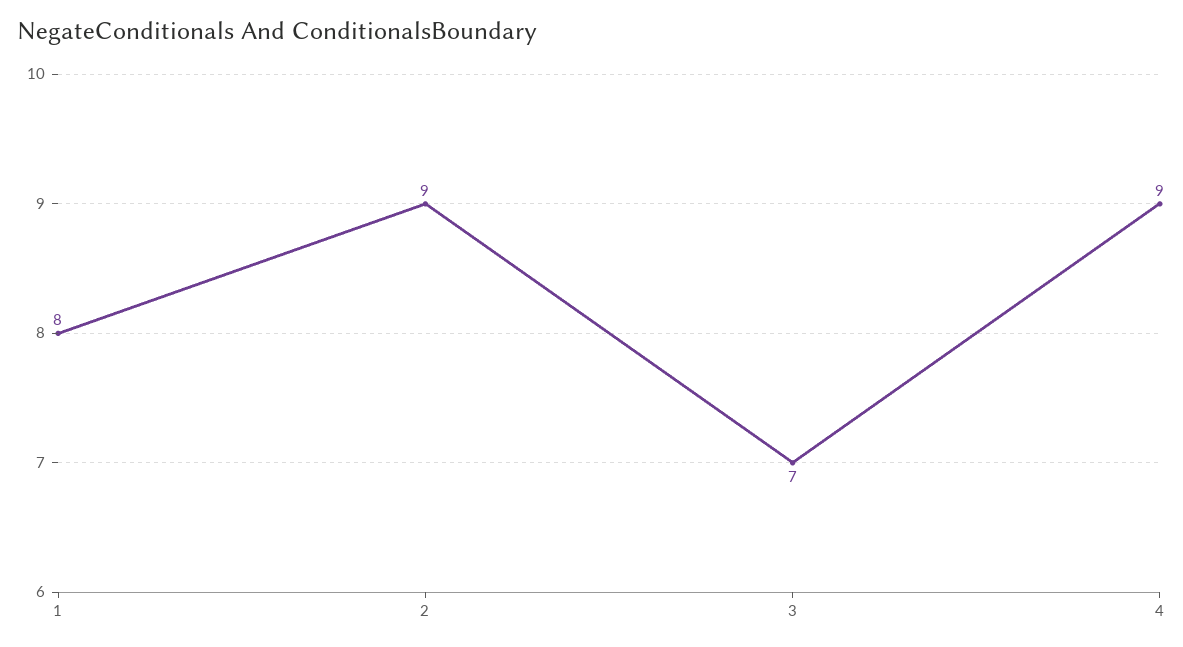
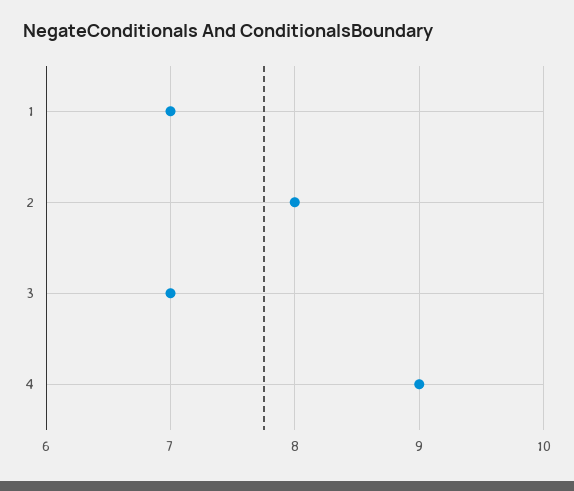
1: 8 -> 7
2: 9 -> 8

